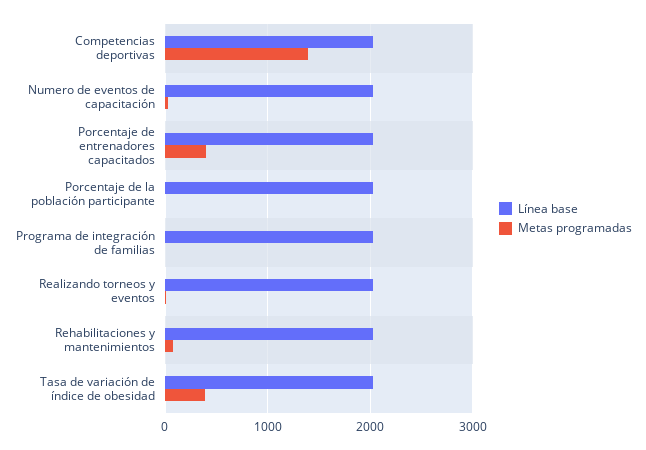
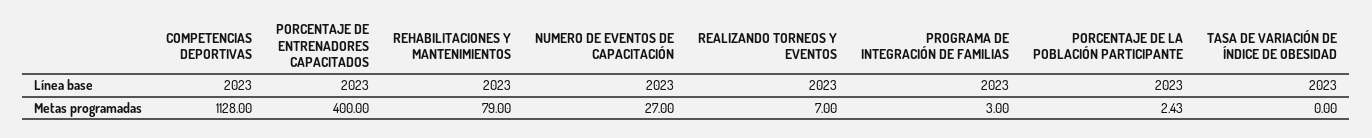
Metas programadas, Competencias deportivas: 1400 -> 1128
Metas programadas, Tasa de variación de índice de obesidad: 400 -> 0

